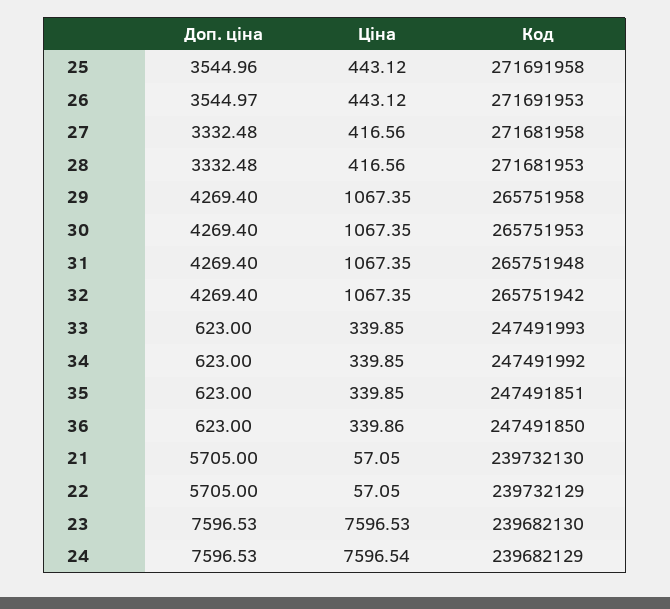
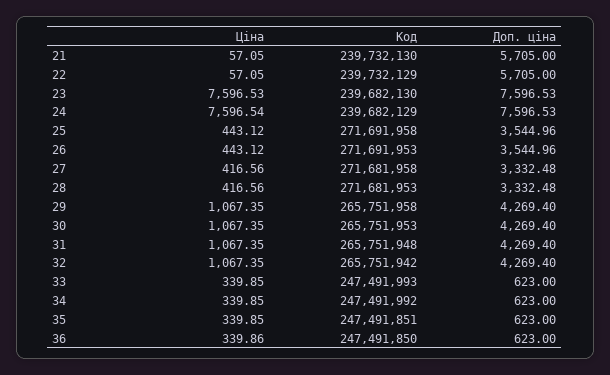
Доп. ціна, 26: 3544.97 -> 3544.96

